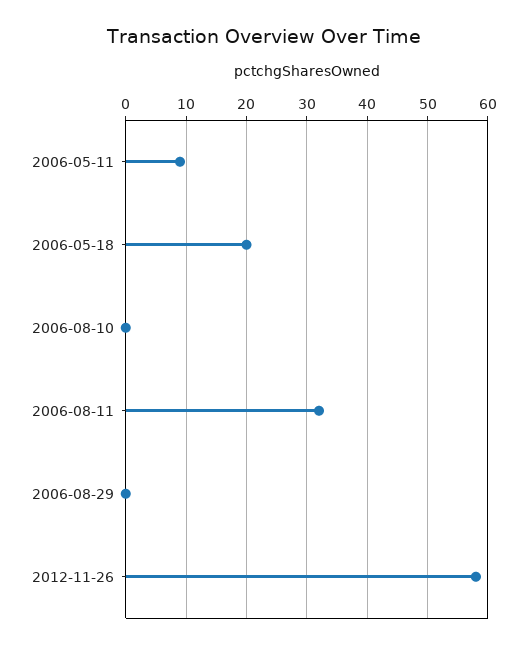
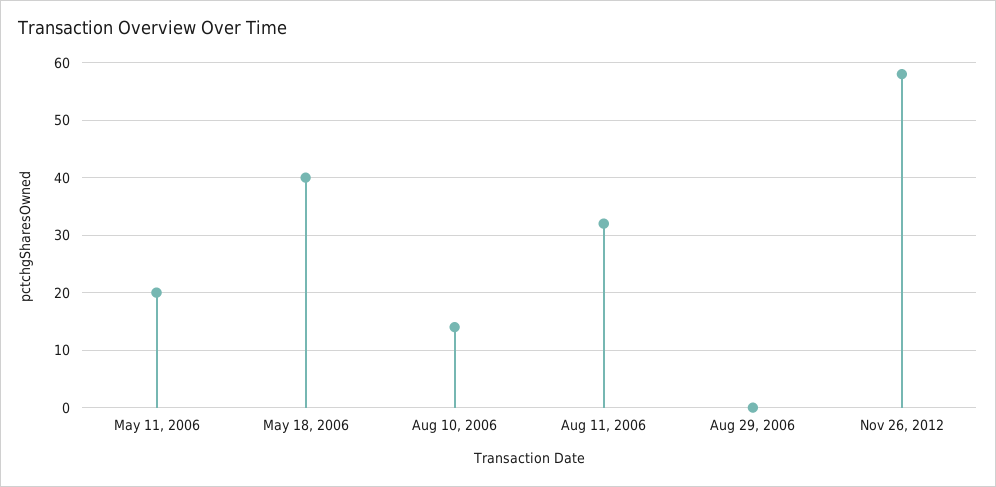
2006-05-11: 9 -> 20
2006-05-18: 20 -> 40
2006-08-10: 0 -> 15

